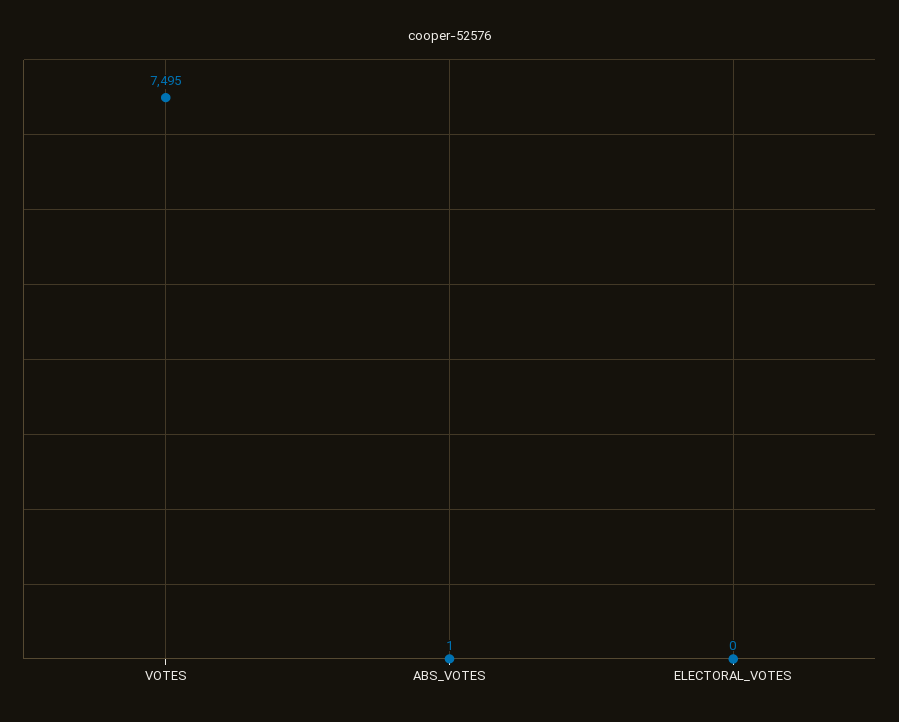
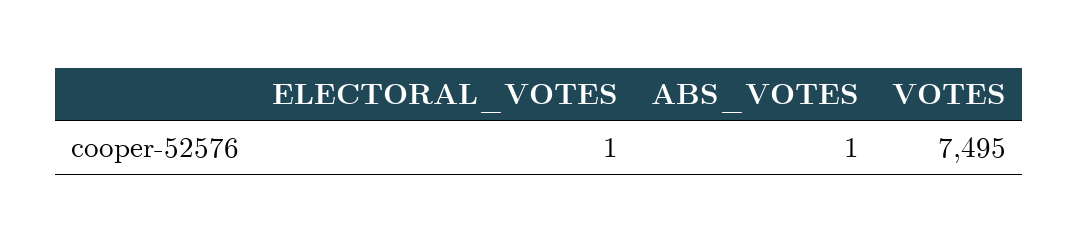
ELECTORAL_VOTES: 0 -> 1

